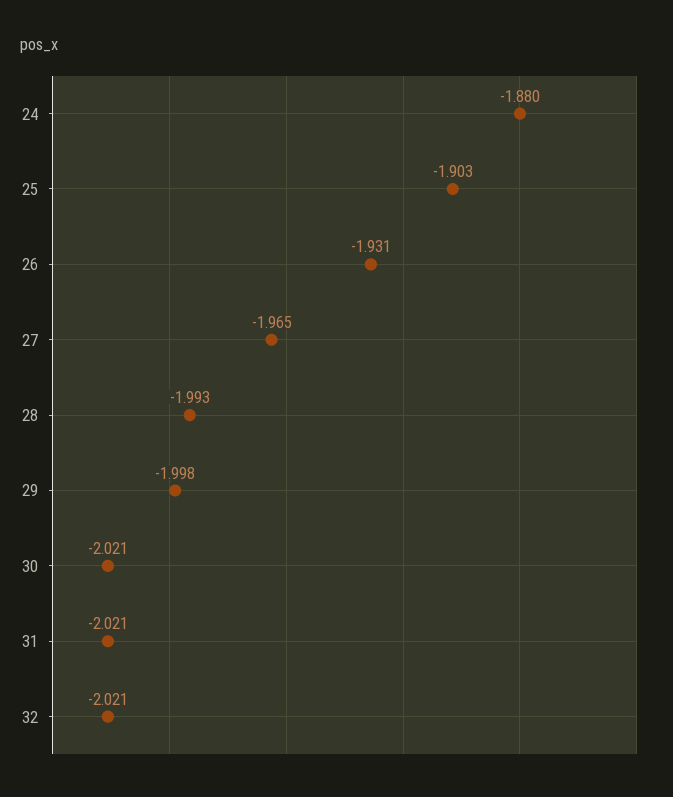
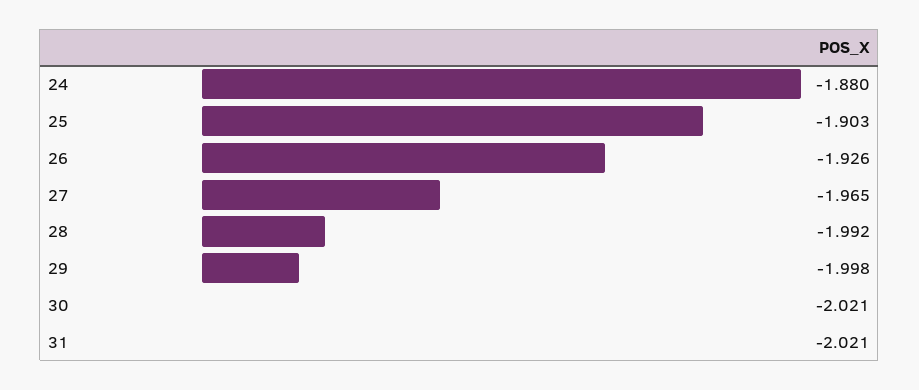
26: -1.931 -> -1.926
28: -1.993 -> -1.992
32: -2.021 -> none

